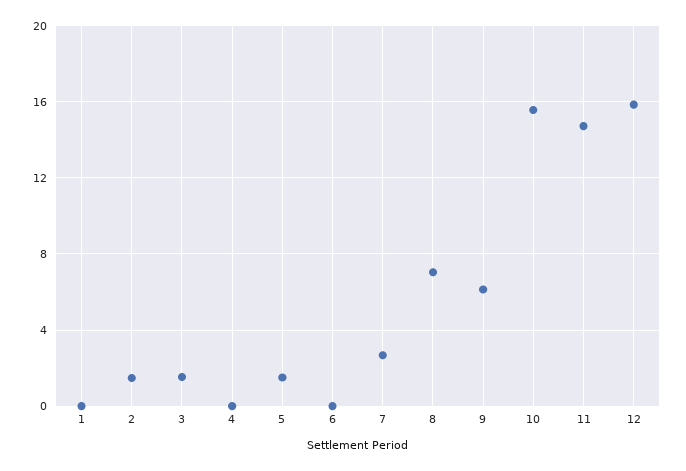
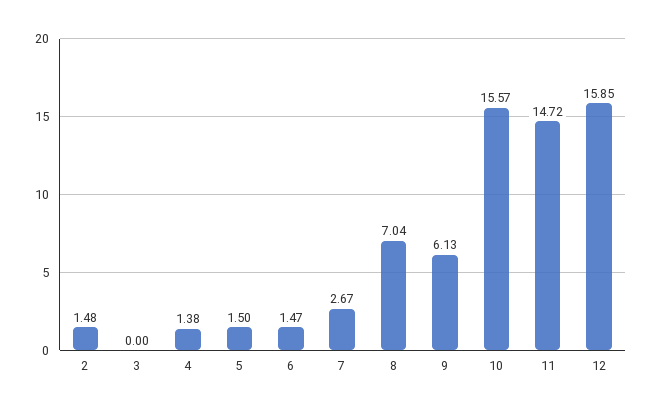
1: 0 -> none
3: 1.5 -> 0
4: 0 -> 1.38
6: 0 -> 1.47

